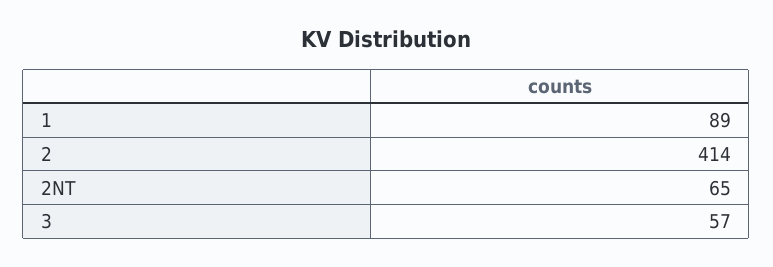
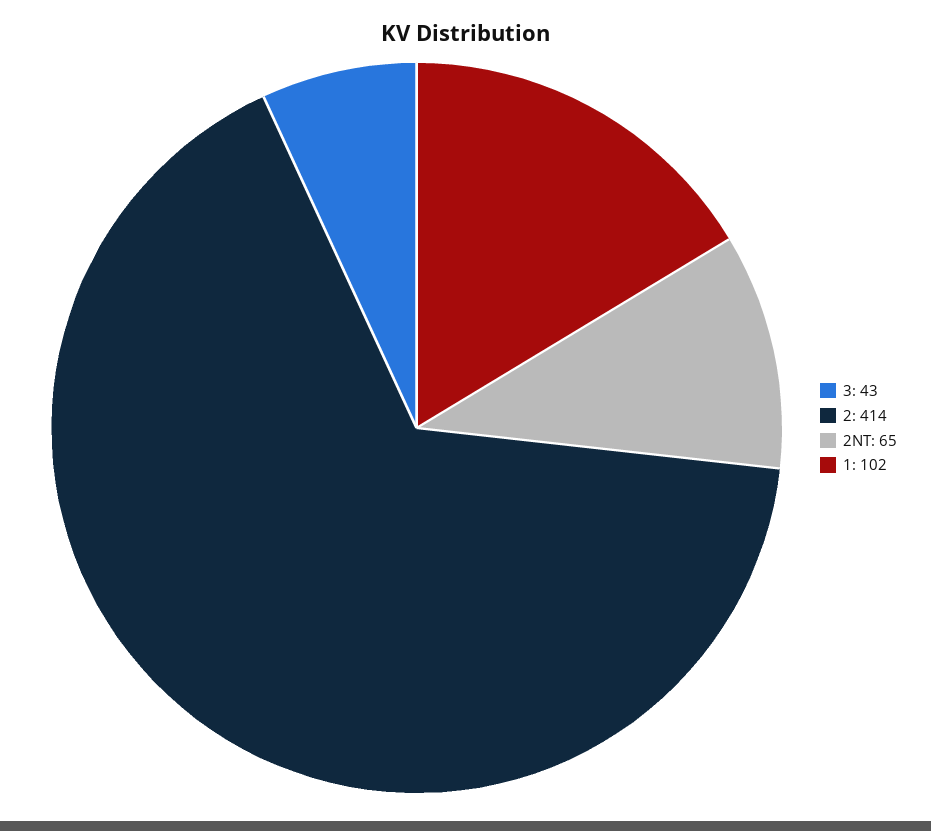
1: 89 -> 102
3: 57 -> 43

